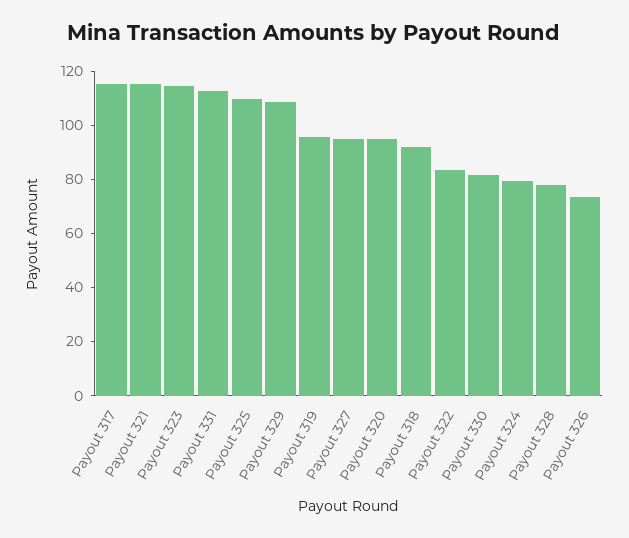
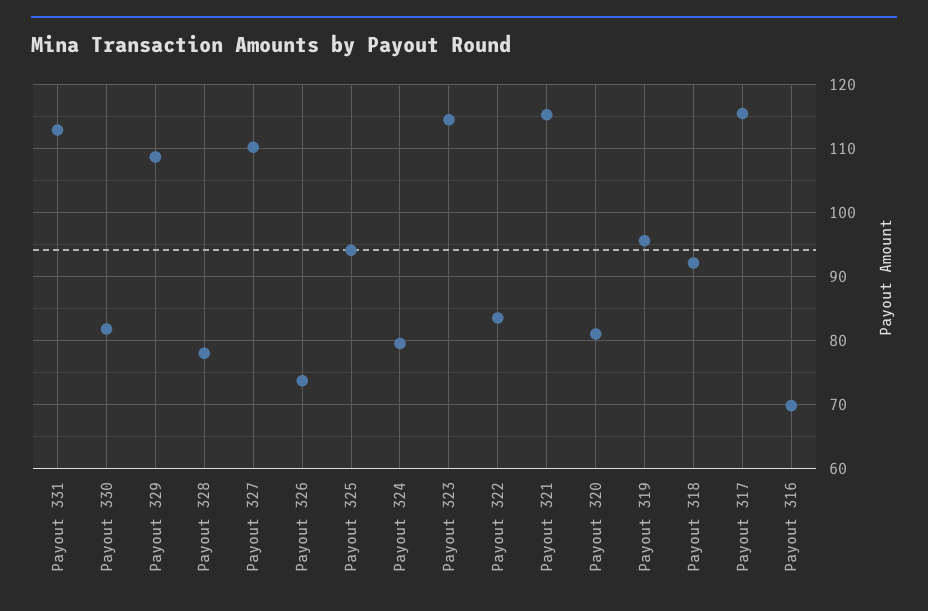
Payout 325: 110 -> 94
Payout 327: 95 -> 110
Payout 320: 95 -> 81
Payout 316: none -> 70

